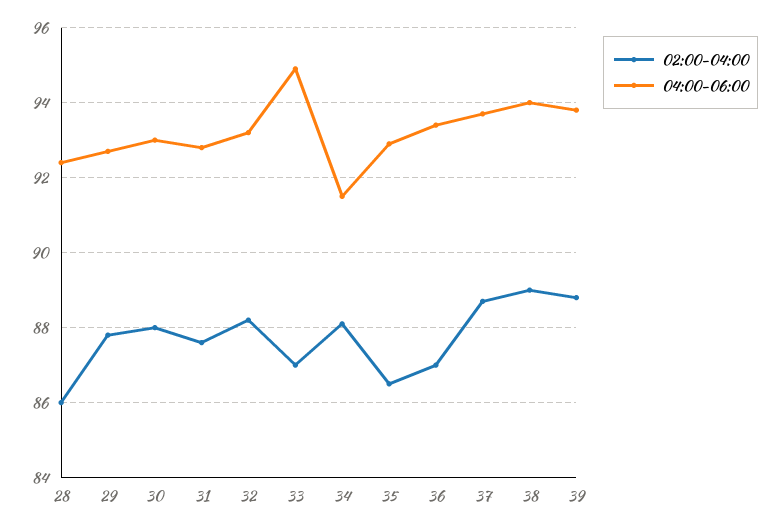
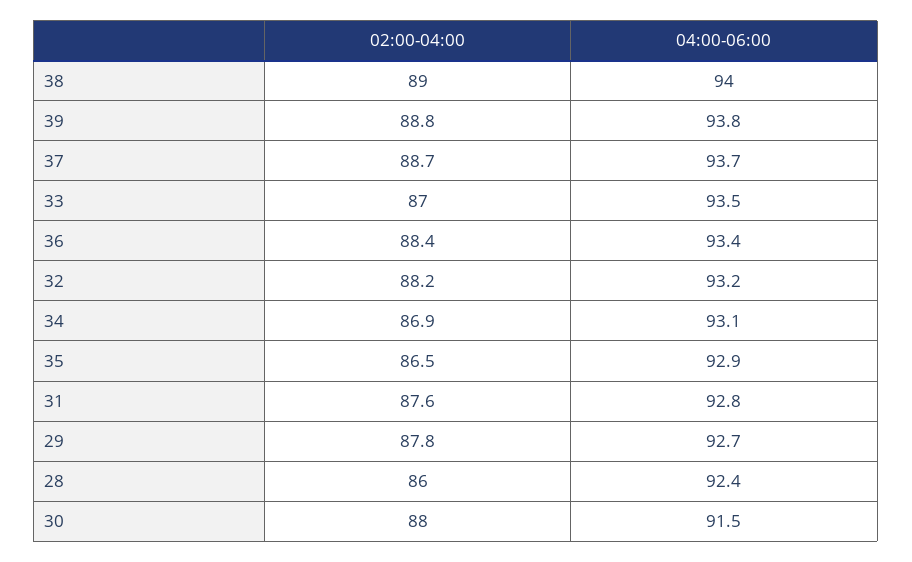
04:00-06:00, 30: 93 -> 91.5
04:00-06:00, 33: 95 -> 93.5
02:00-04:00, 34: 88 -> 86.9
04:00-06:00, 34: 91.5 -> 93.1
02:00-04:00, 36: 87 -> 88.4

